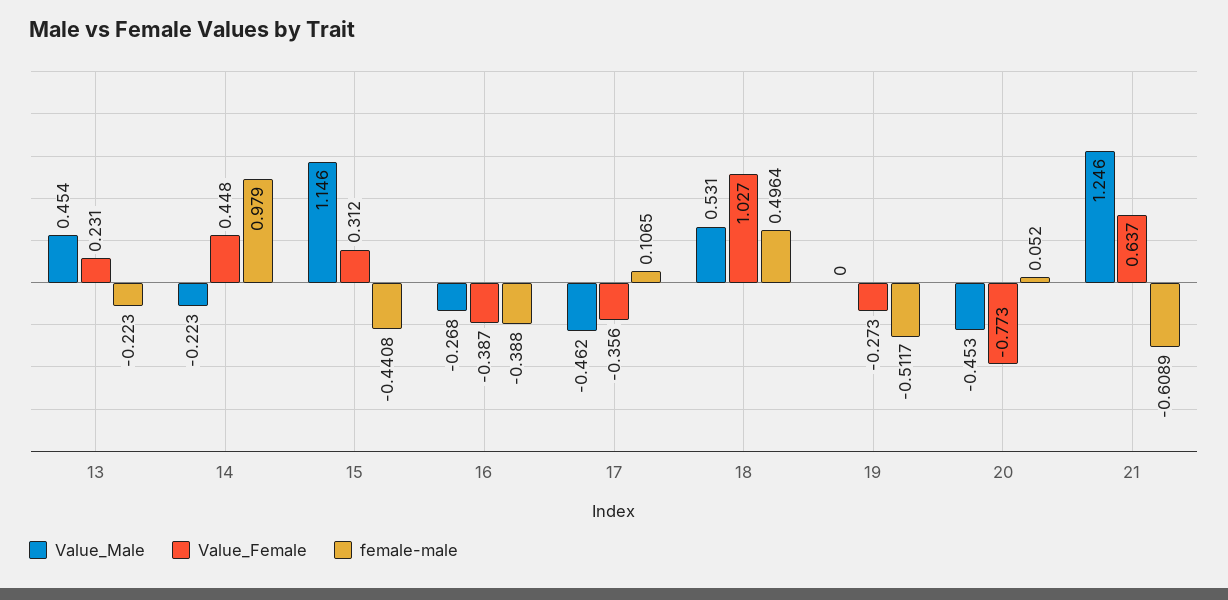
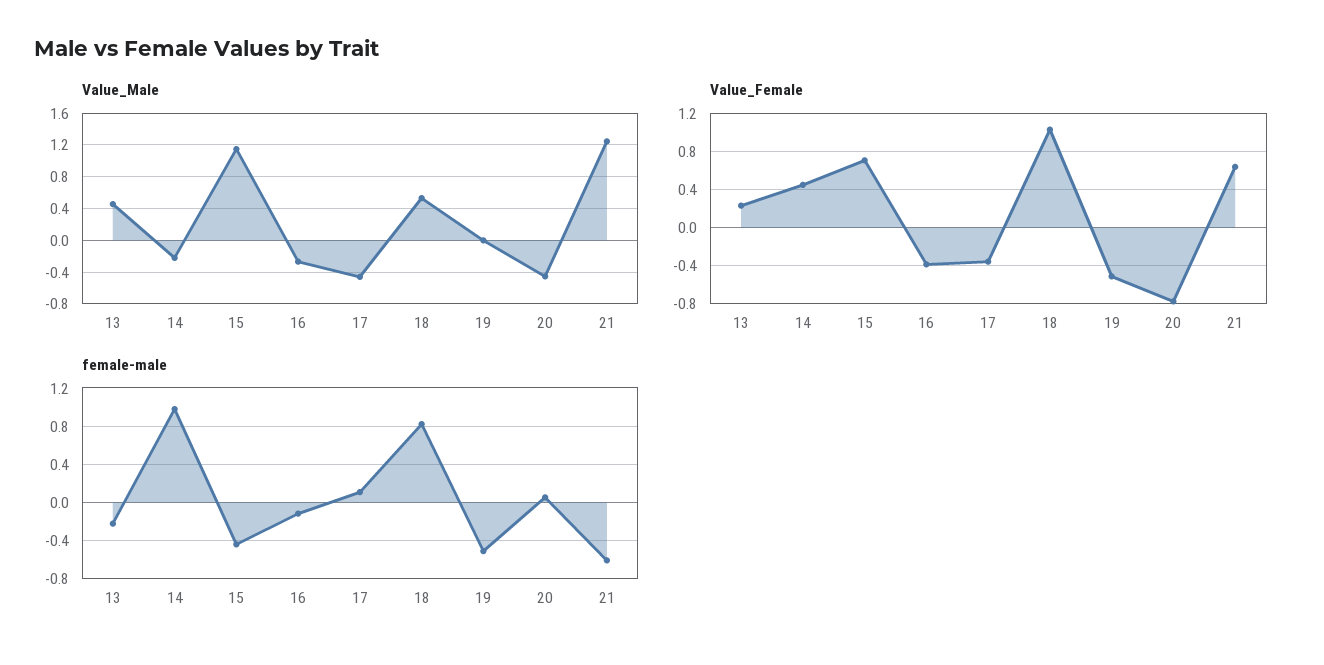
Value_Female, 15: 0.312 -> 0.7
female-male, 16: -0.388 -> -0.1
female-male, 18: 0.4964 -> 0.8
Value_Female, 19: -0.273 -> -0.5

